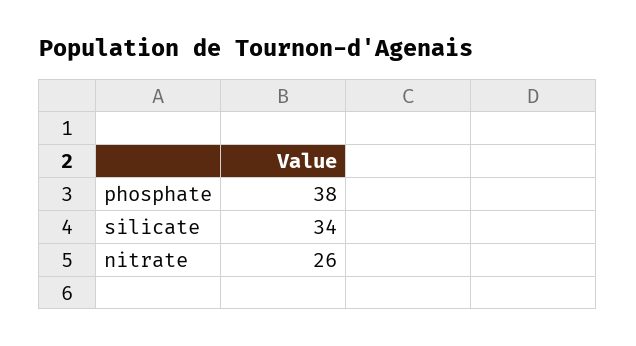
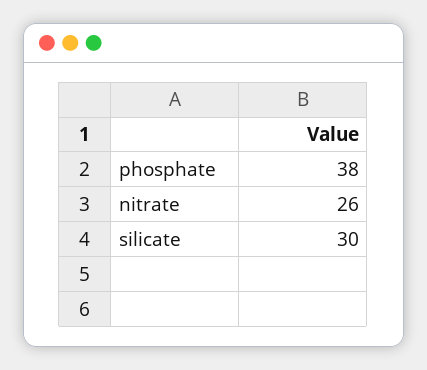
silicate: 34 -> 30

